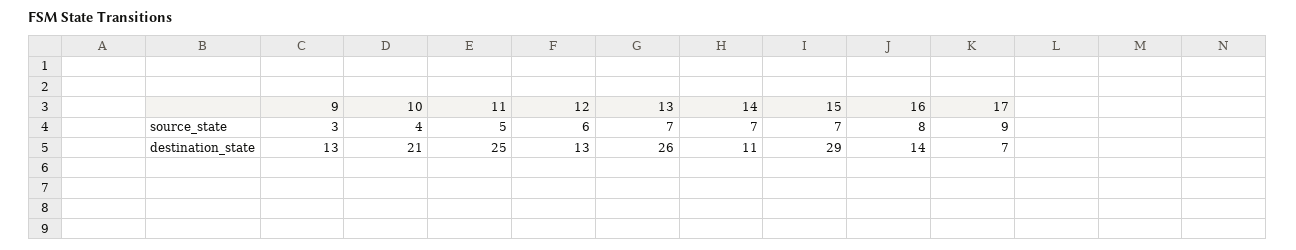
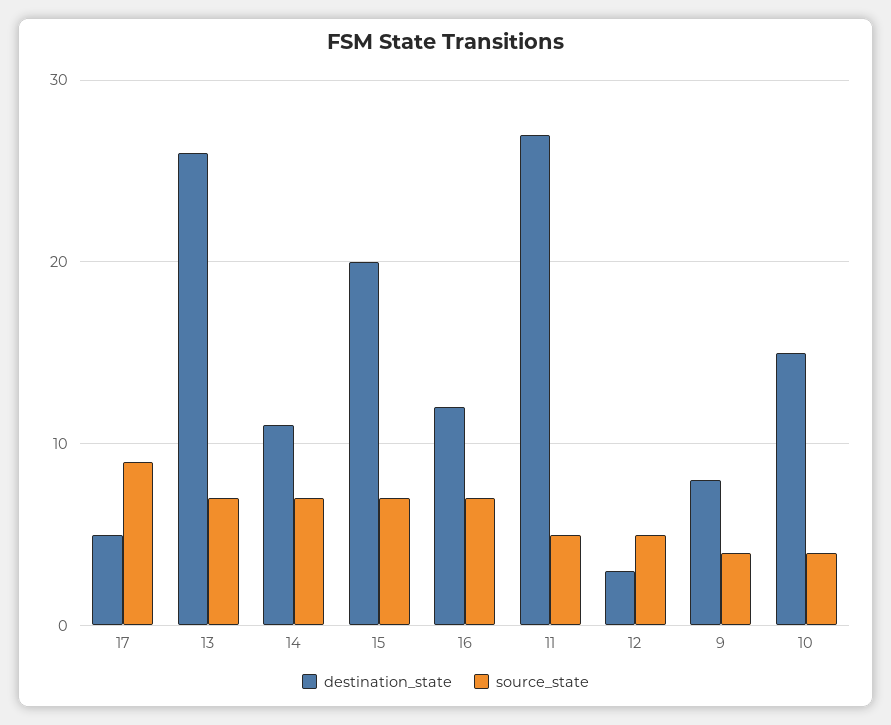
source_state, 9: 3 -> 4
source_state, 12: 6 -> 5
source_state, 16: 8 -> 7
destination_state, 9: 13 -> 8
destination_state, 10: 21 -> 15
destination_state, 11: 25 -> 27
destination_state, 12: 13 -> 3
destination_state, 15: 29 -> 20
destination_state, 16: 14 -> 12
destination_state, 17: 7 -> 5

